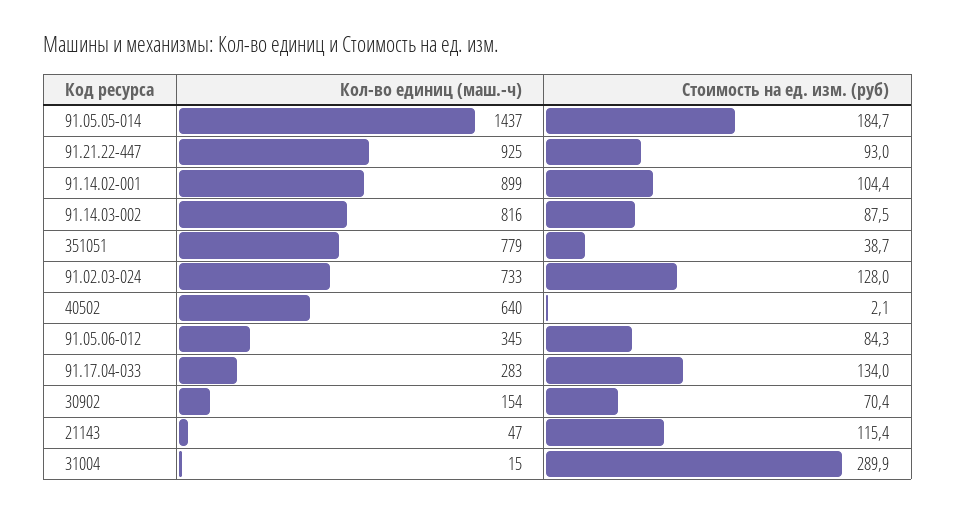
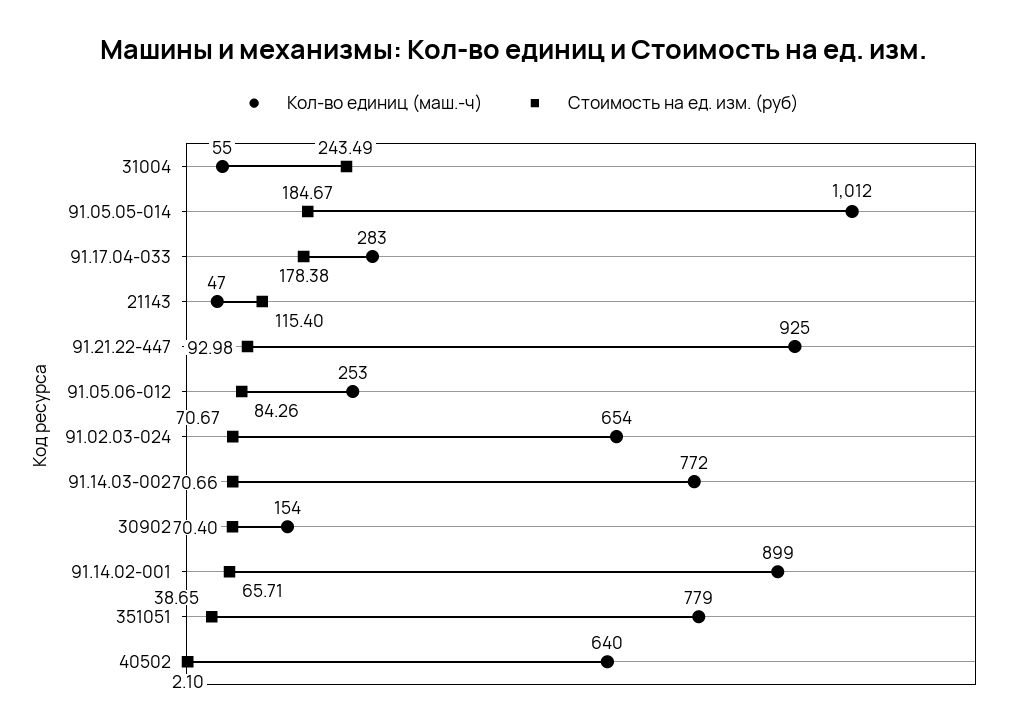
Кол-во единиц (маш.-ч), 91.05.05-014: 1437 -> 1012
Стоимость на ед. изм. (руб), 91.14.02-001: 104.4 -> 65.71
Кол-во единиц (маш.-ч), 91.14.03-002: 816 -> 772
Стоимость на ед. изм. (руб), 91.14.03-002: 87.5 -> 70.66
Кол-во единиц (маш.-ч), 91.02.03-024: 733 -> 654
Стоимость на ед. изм. (руб), 91.02.03-024: 128 -> 70.67
Кол-во единиц (маш.-ч), 91.05.06-012: 345 -> 253
Стоимость на ед. изм. (руб), 91.17.04-033: 134 -> 178.38
Кол-во единиц (маш.-ч), 31004: 15 -> 55
Стоимость на ед. изм. (руб), 31004: 289.9 -> 243.49

